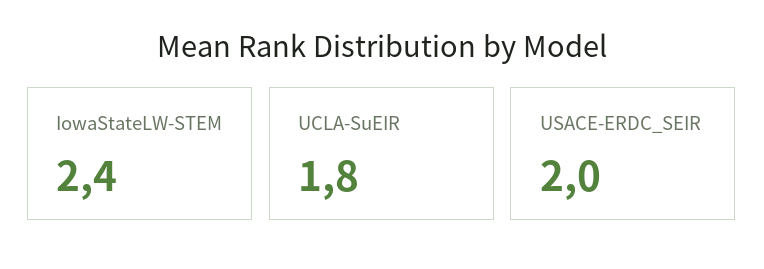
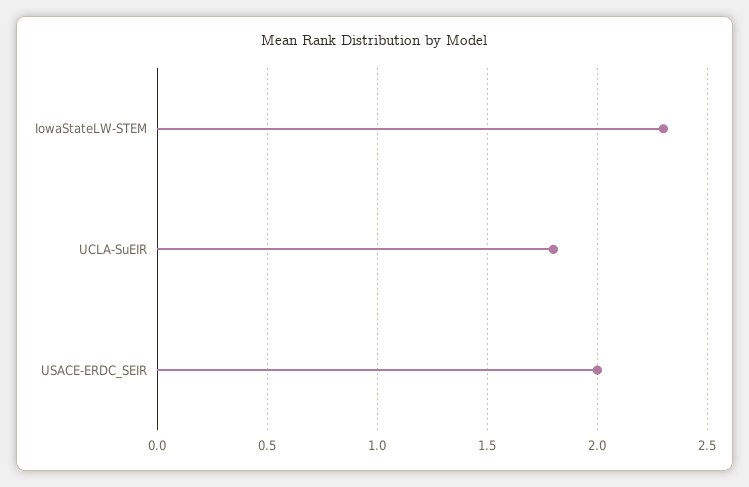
IowaStateLW-STEM: 2.4 -> 2.3

